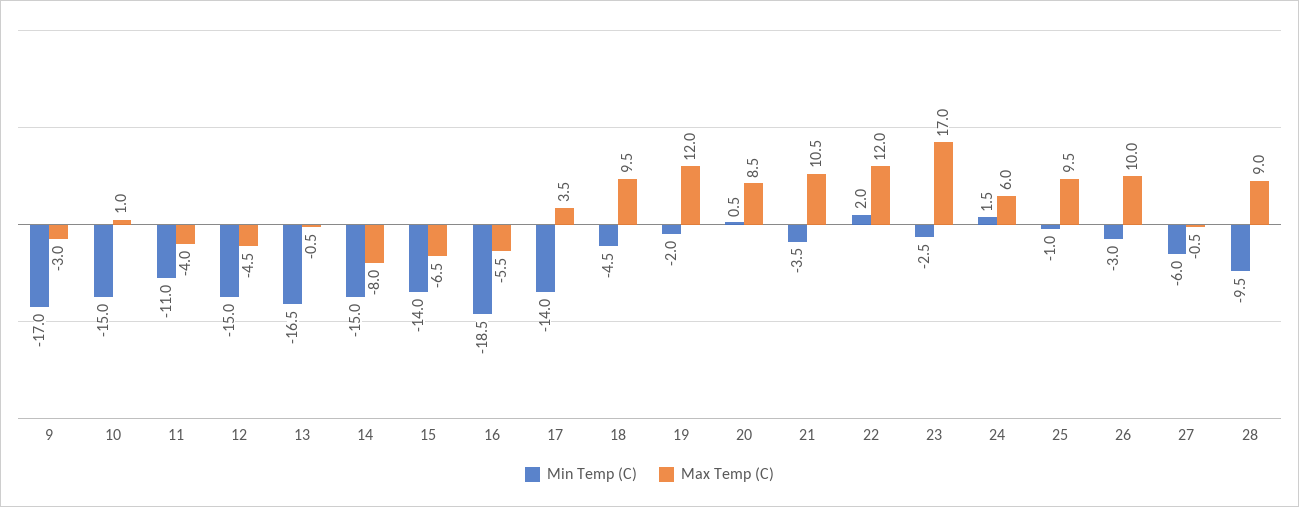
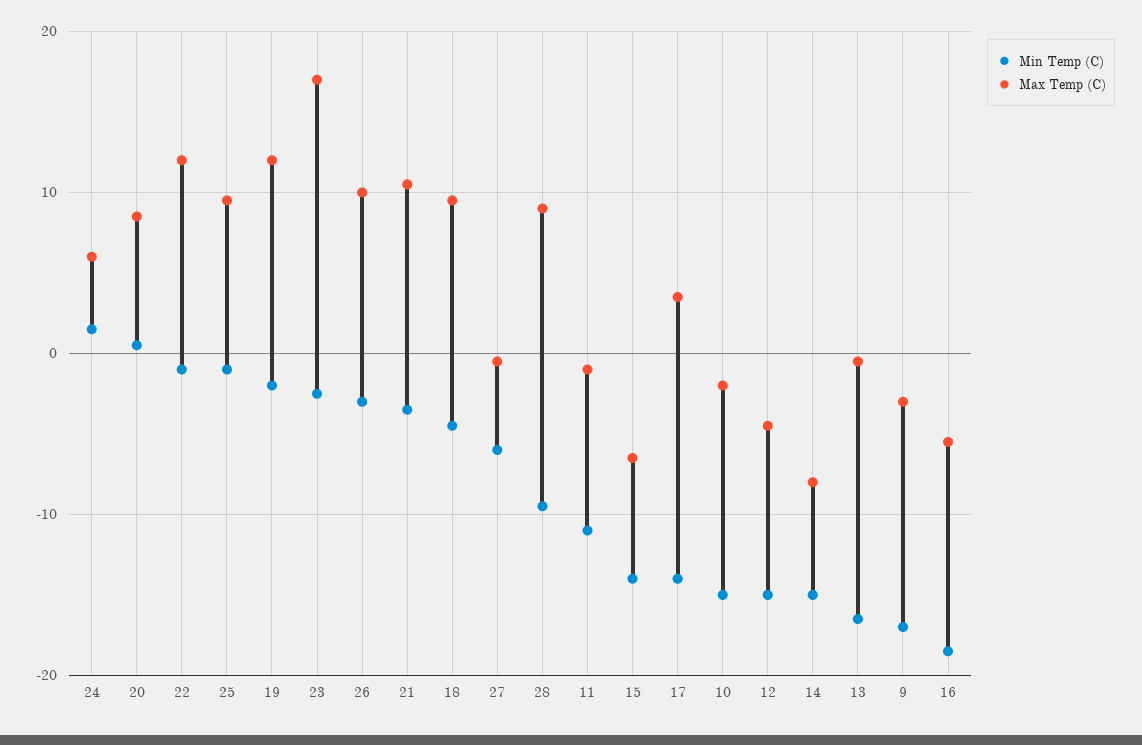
Max Temp (C), 10: 1 -> -2
Max Temp (C), 11: -4 -> -1
Min Temp (C), 22: 2 -> -1

